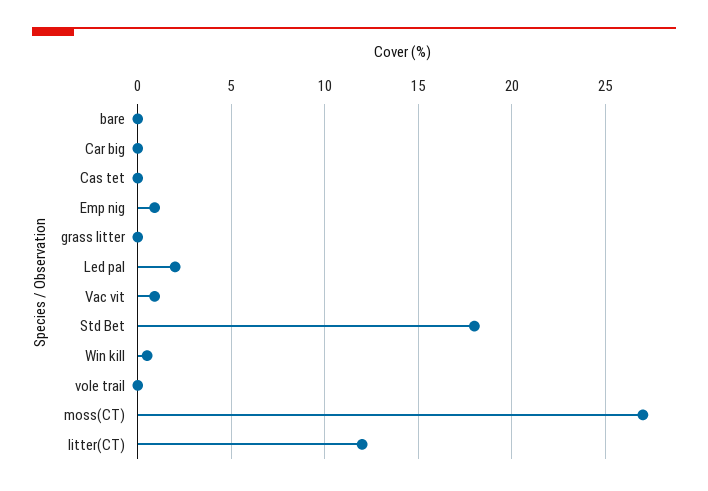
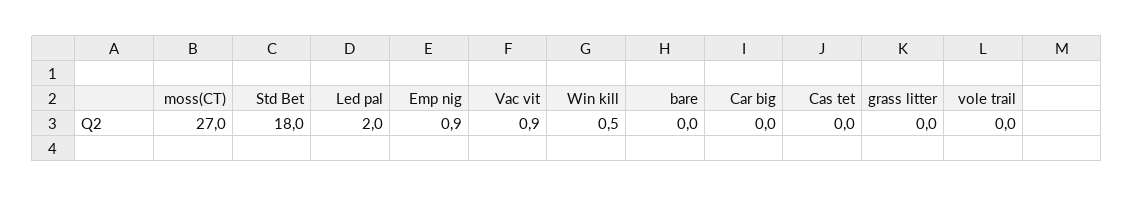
litter(CT): 12 -> none

